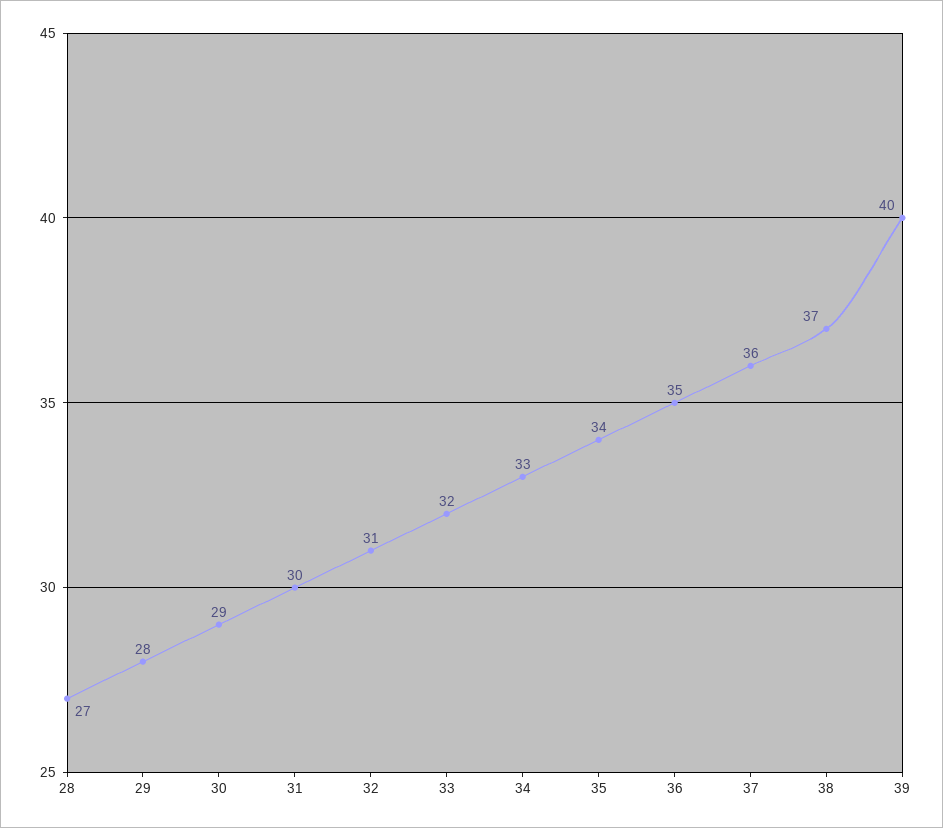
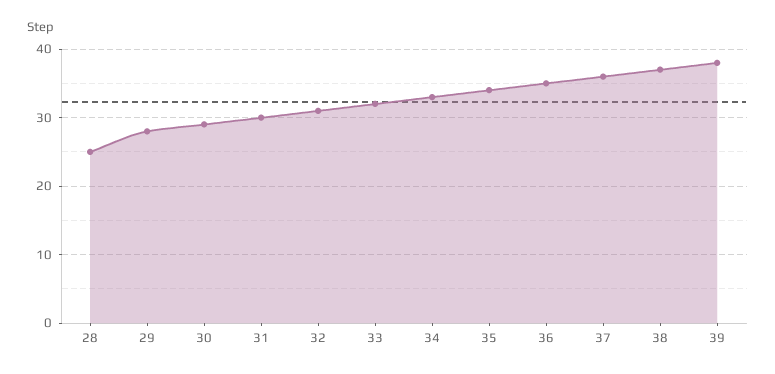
28: 27 -> 25
39: 40 -> 38

